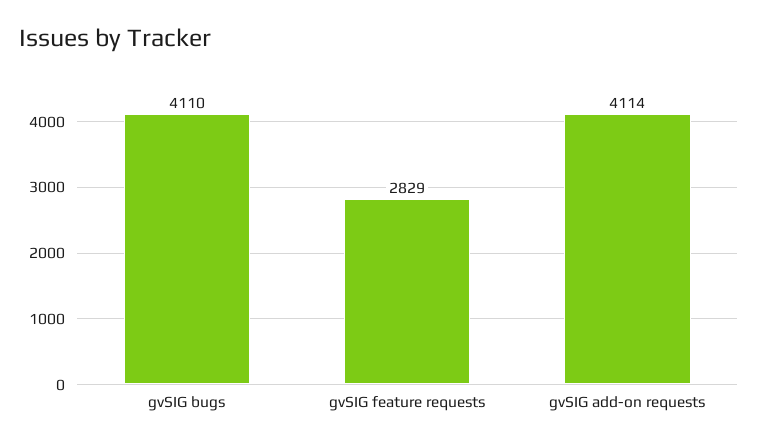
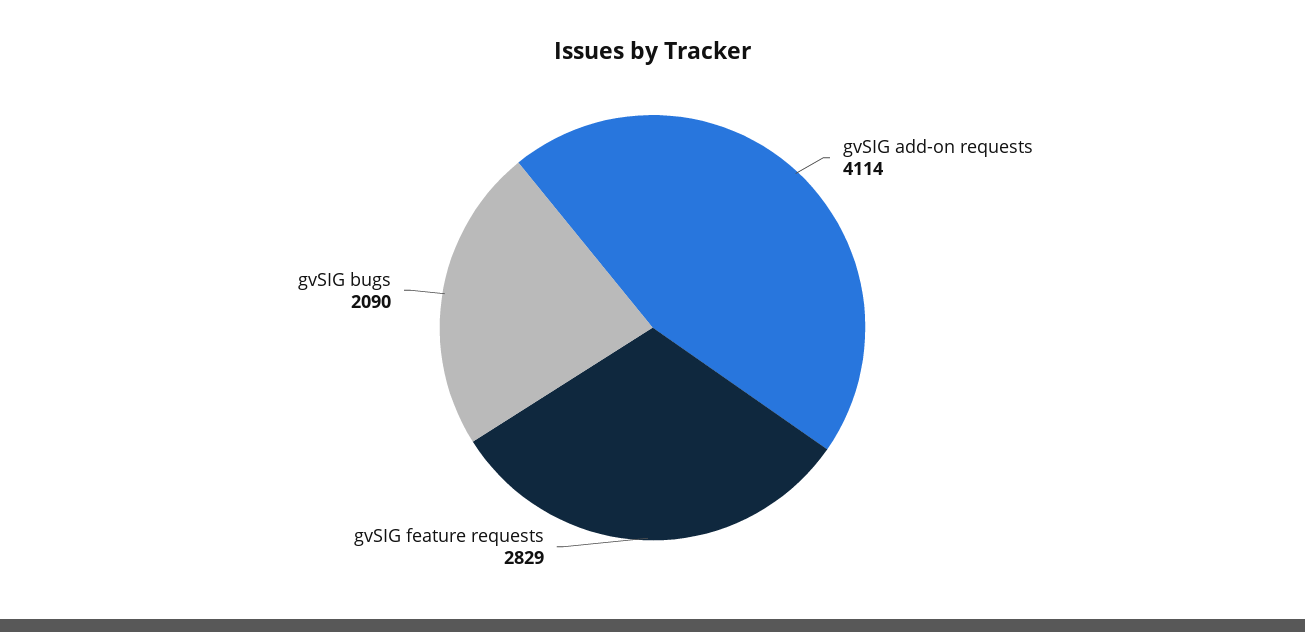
gvSIG bugs: 4110 -> 2090

